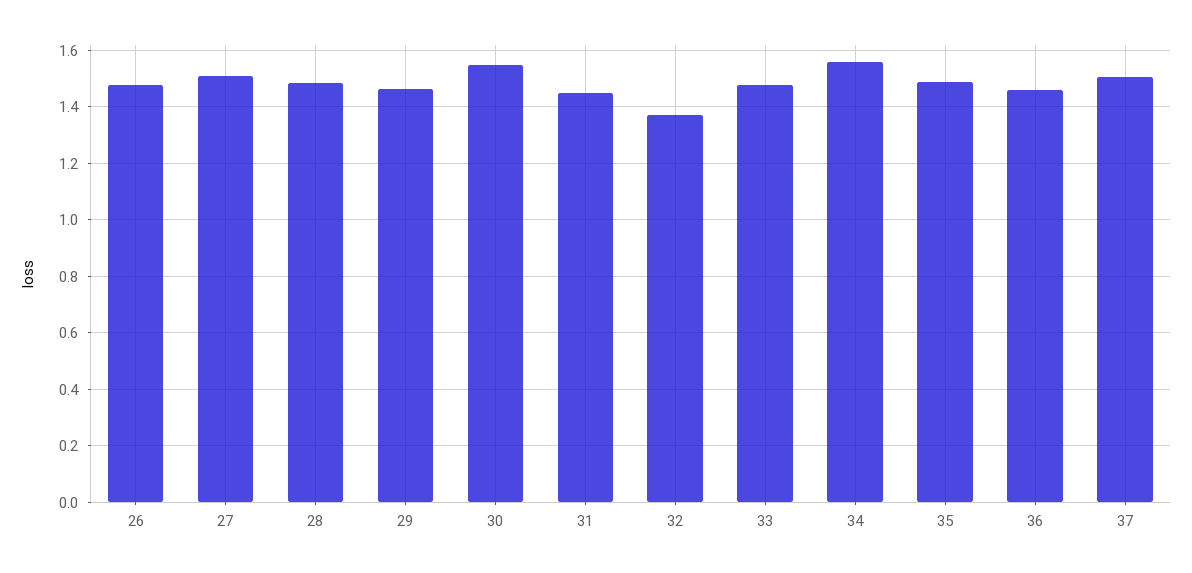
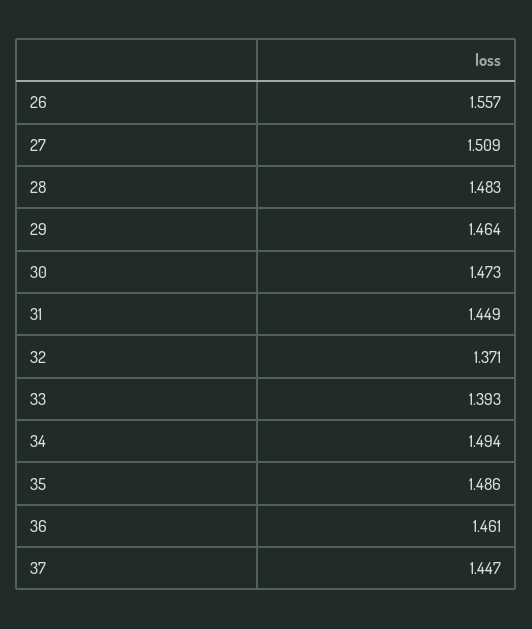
26: 1.475 -> 1.557
30: 1.55 -> 1.473
33: 1.475 -> 1.393
34: 1.55 -> 1.494
37: 1.5 -> 1.447

